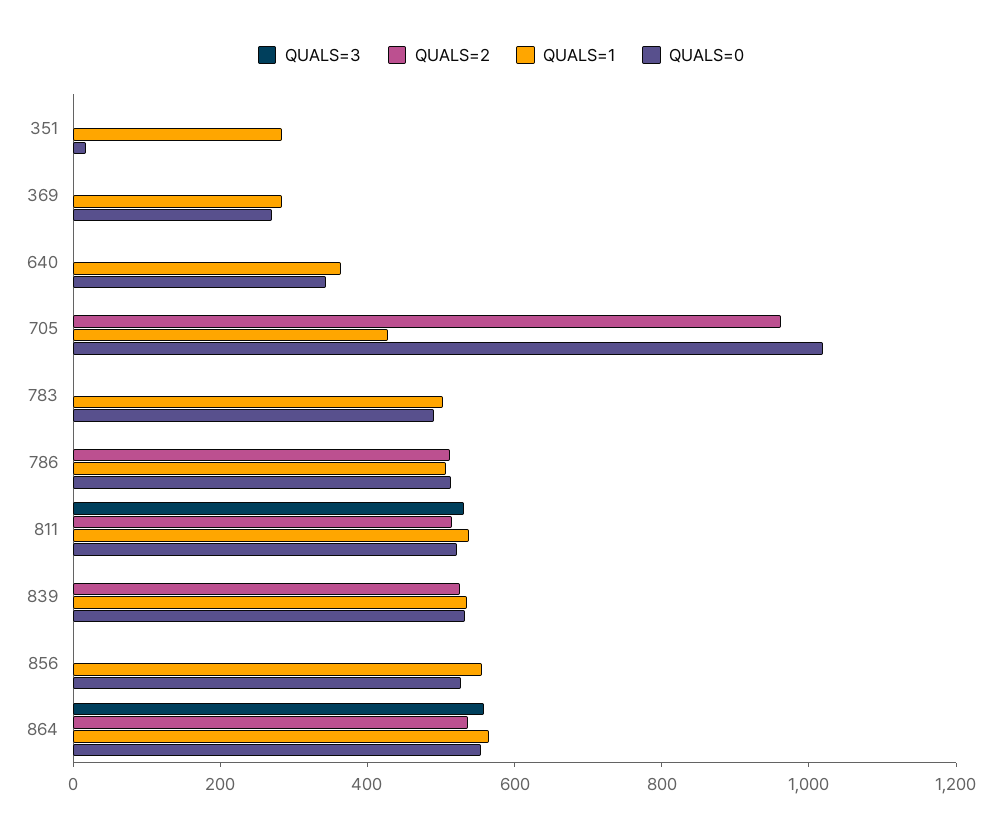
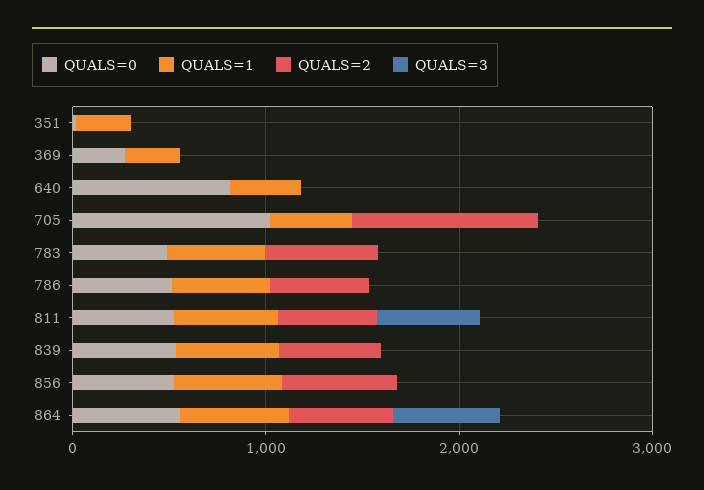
QUALS=0, 640: 350 -> 800
QUALS=2, 783: 0 -> 600
QUALS=2, 856: 0 -> 600

